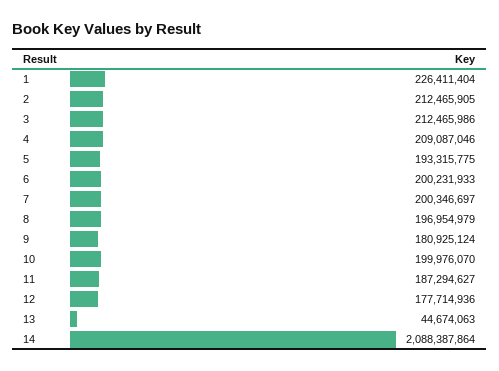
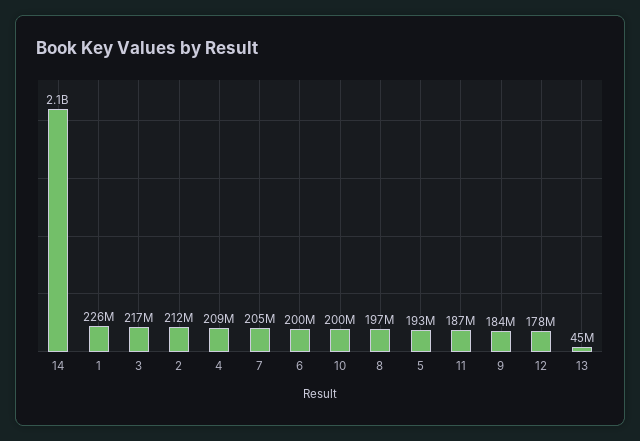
3: 212465986 -> 217000000
7: 200346697 -> 205000000
9: 180925124 -> 184000000

